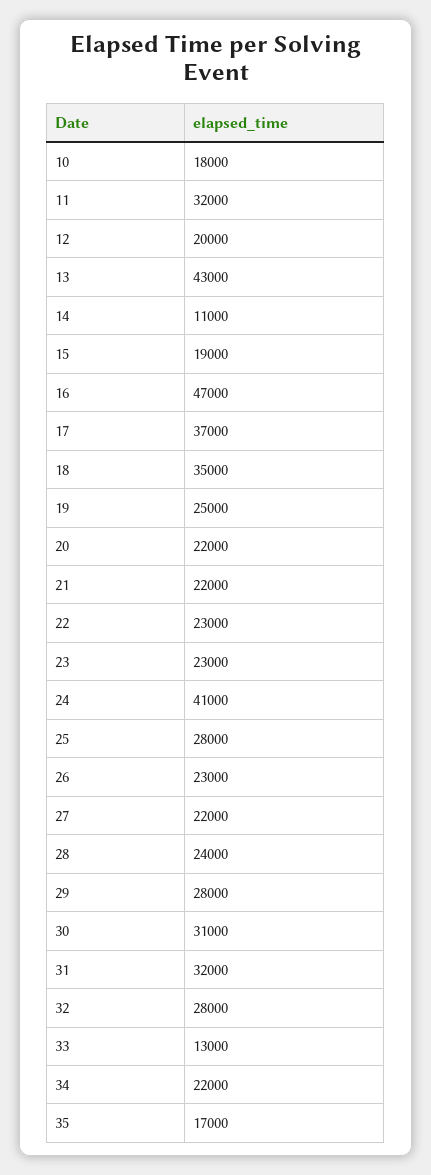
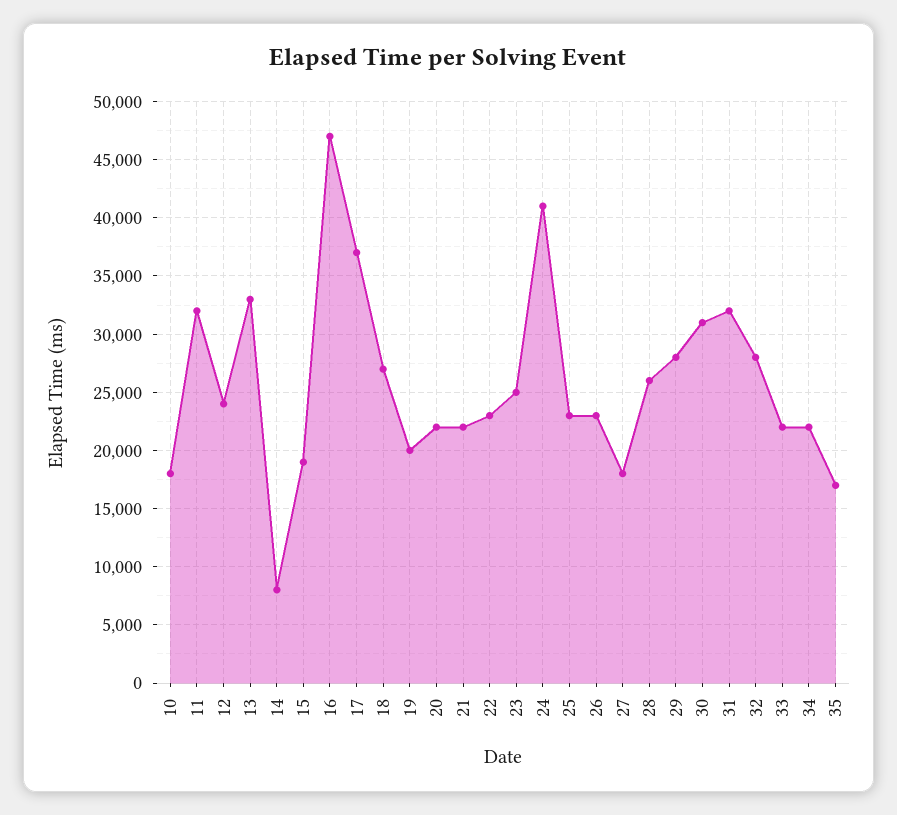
12: 20000 -> 24000
13: 43000 -> 33000
14: 11000 -> 8000
18: 35000 -> 27000
19: 25000 -> 20000
23: 23000 -> 25000
25: 28000 -> 23000
27: 22000 -> 18000
28: 24000 -> 26000
33: 13000 -> 22000

